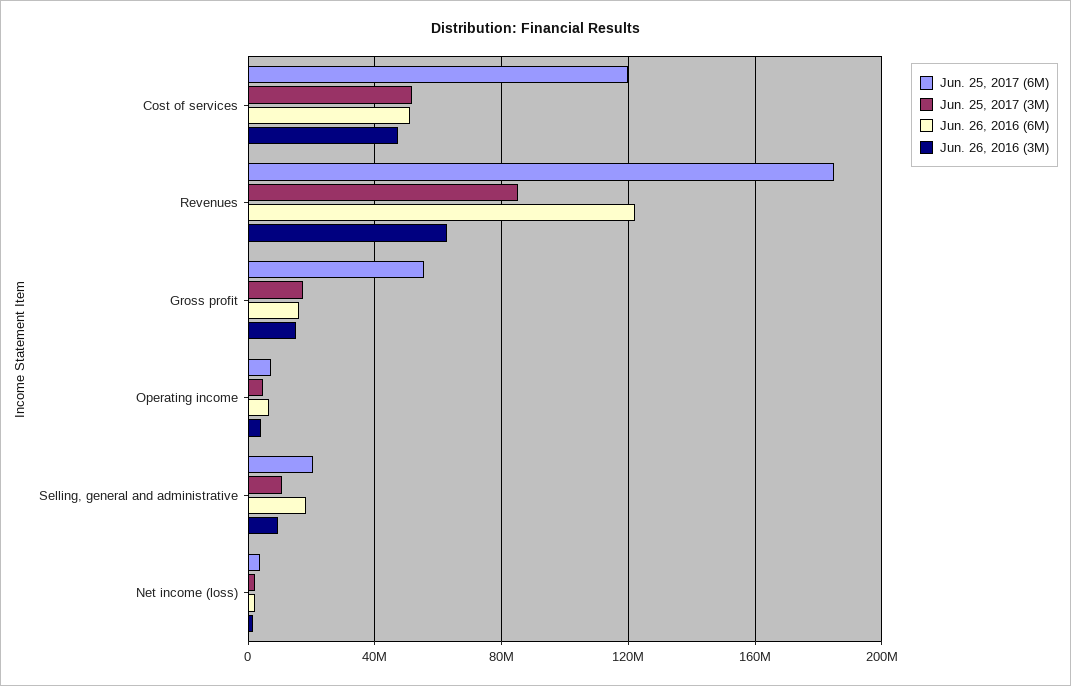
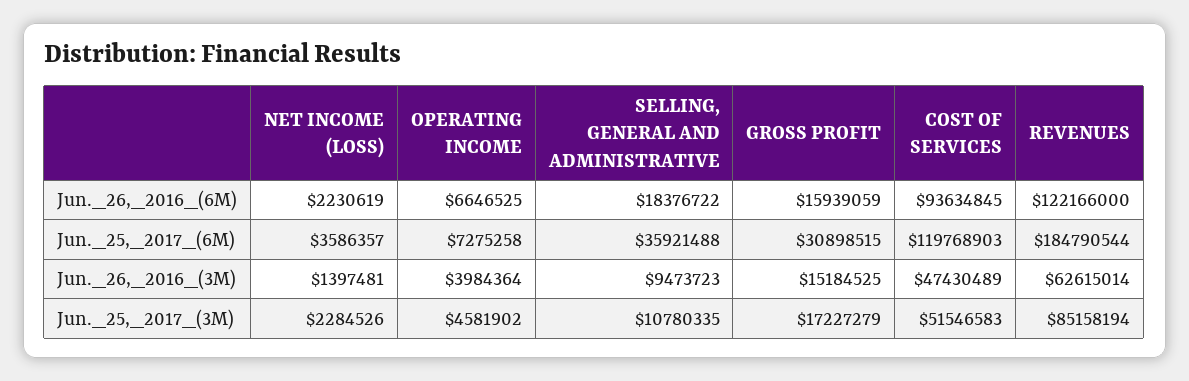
Jun. 26, 2016 (6M), Cost of services: 50000000 -> 93634845
Jun. 25, 2017 (6M), Gross profit: 55000000 -> 30898515
Jun. 25, 2017 (6M), Selling, general and administrative: 20000000 -> 35921488

